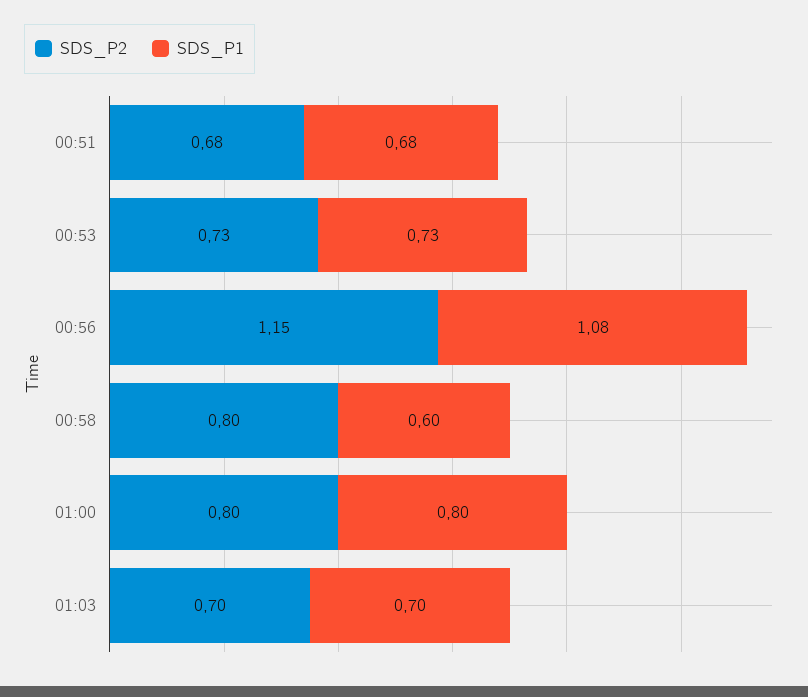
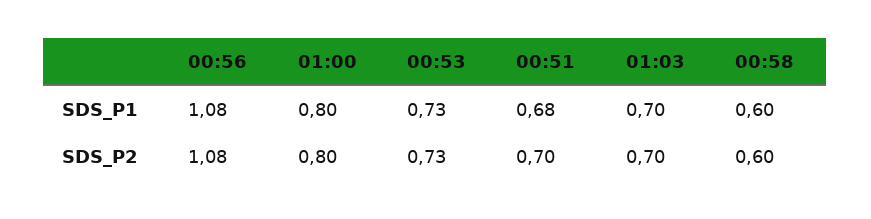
SDS_P2, 00:51: 0.68 -> 0.7
SDS_P2, 00:56: 1.15 -> 1.08
SDS_P2, 00:58: 0.8 -> 0.6

